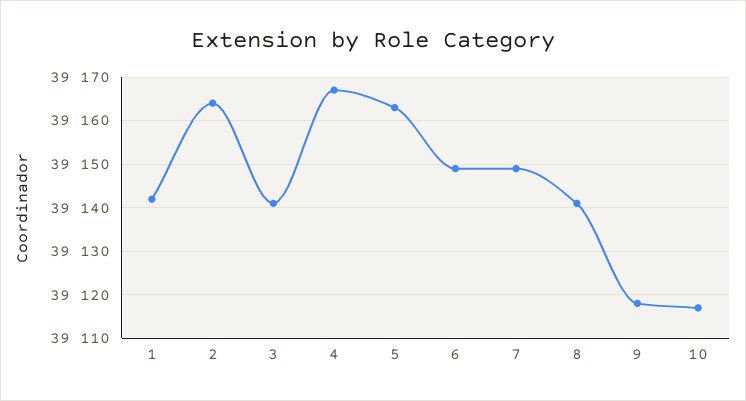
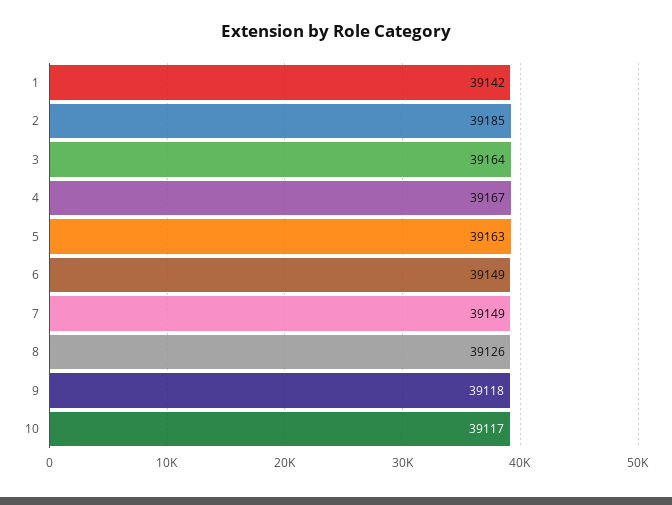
2: 39165 -> 39185
3: 39140 -> 39164
8: 39140 -> 39126

